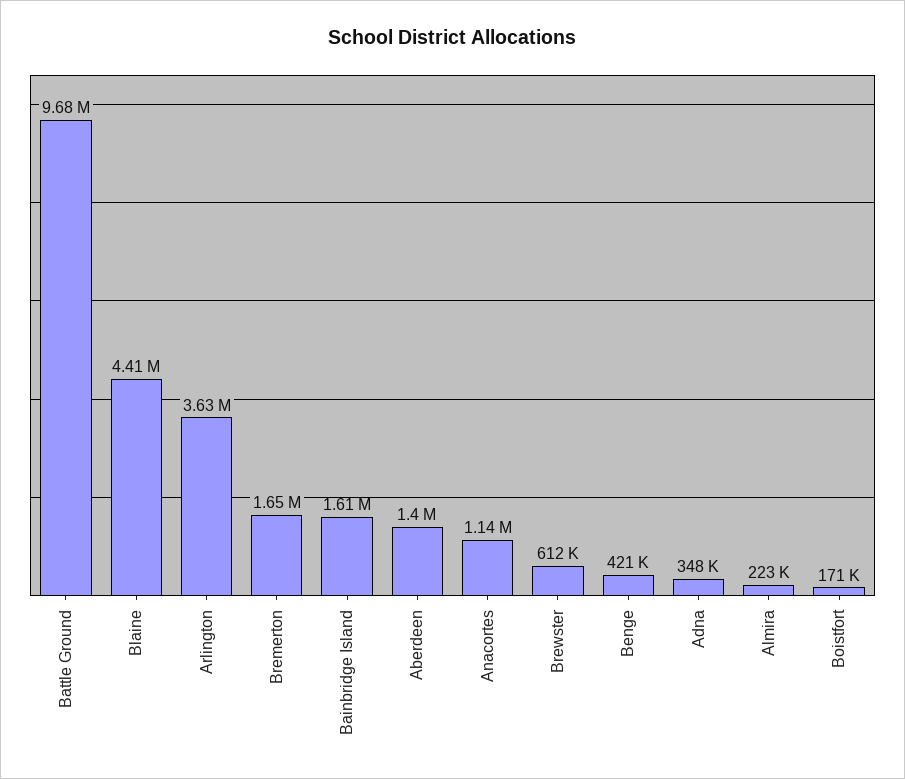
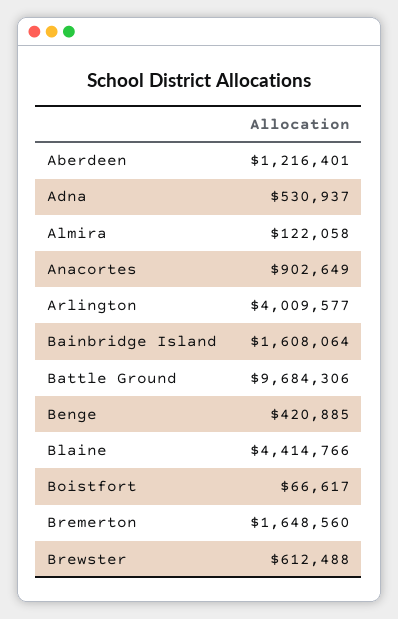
Arlington: 3630000 -> 4009577
Aberdeen: 1400000 -> 1216401
Anacortes: 1140000 -> 902649
Adna: 348000 -> 530937
Almira: 223000 -> 122058
Boistfort: 171000 -> 66617

